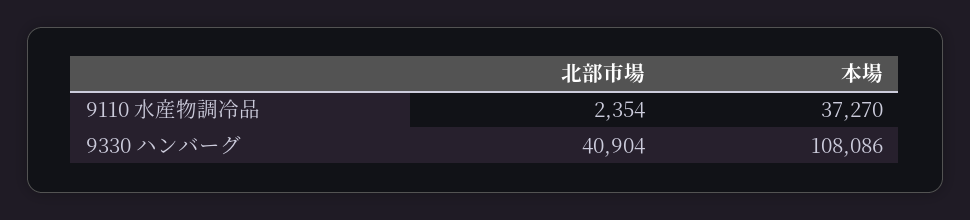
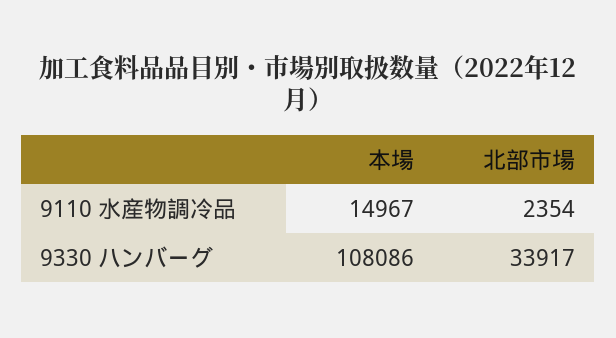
本場, 9110 水産物調冷品: 37270 -> 14967
北部市場, 9330 ハンバーグ: 40904 -> 33917

